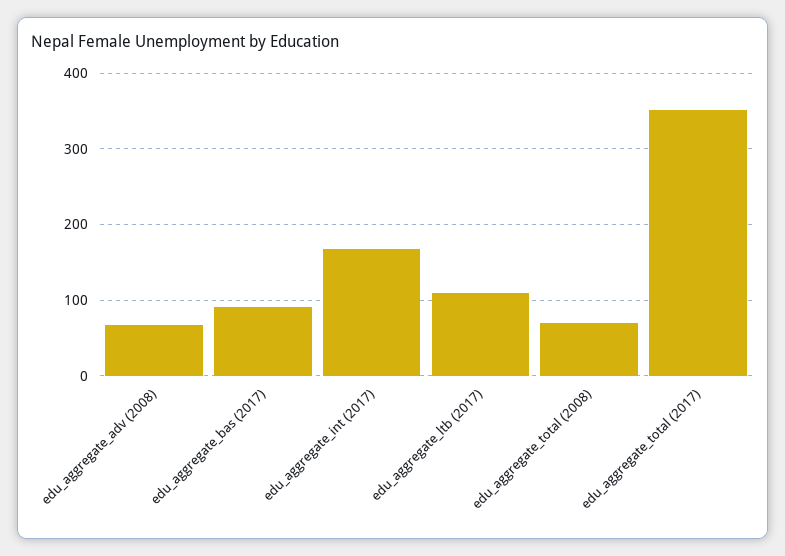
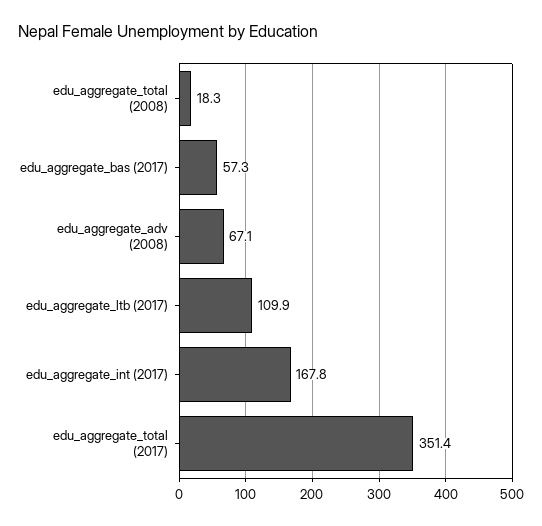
edu_aggregate_bas (2017): 90 -> 57.3
edu_aggregate_total (2008): 70 -> 18.3

